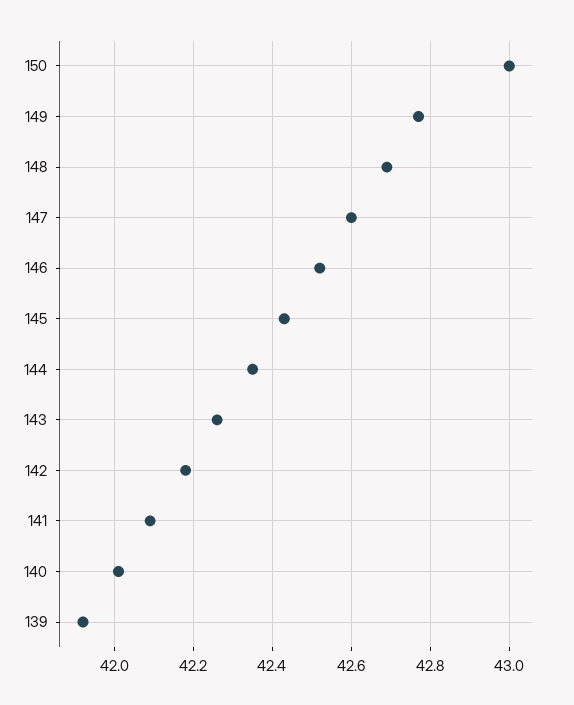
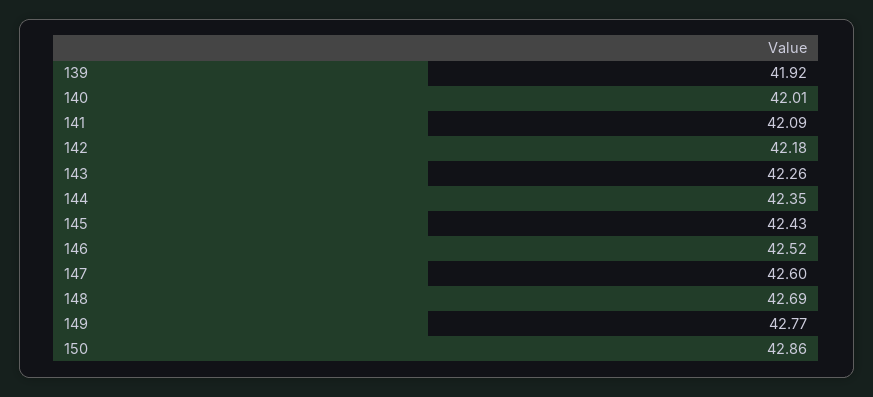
150: 43 -> 42.86

